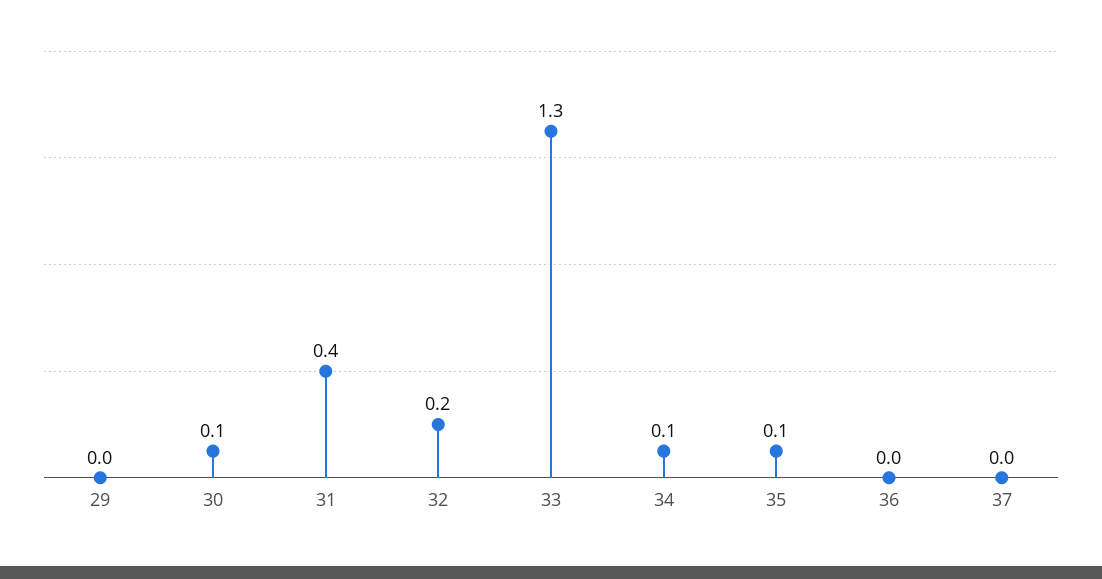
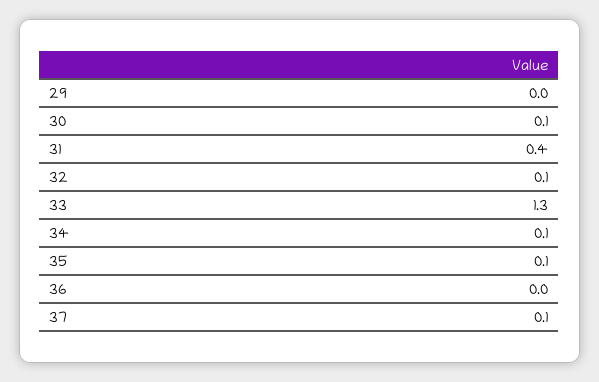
32: 0.2 -> 0.1
37: 0 -> 0.1

